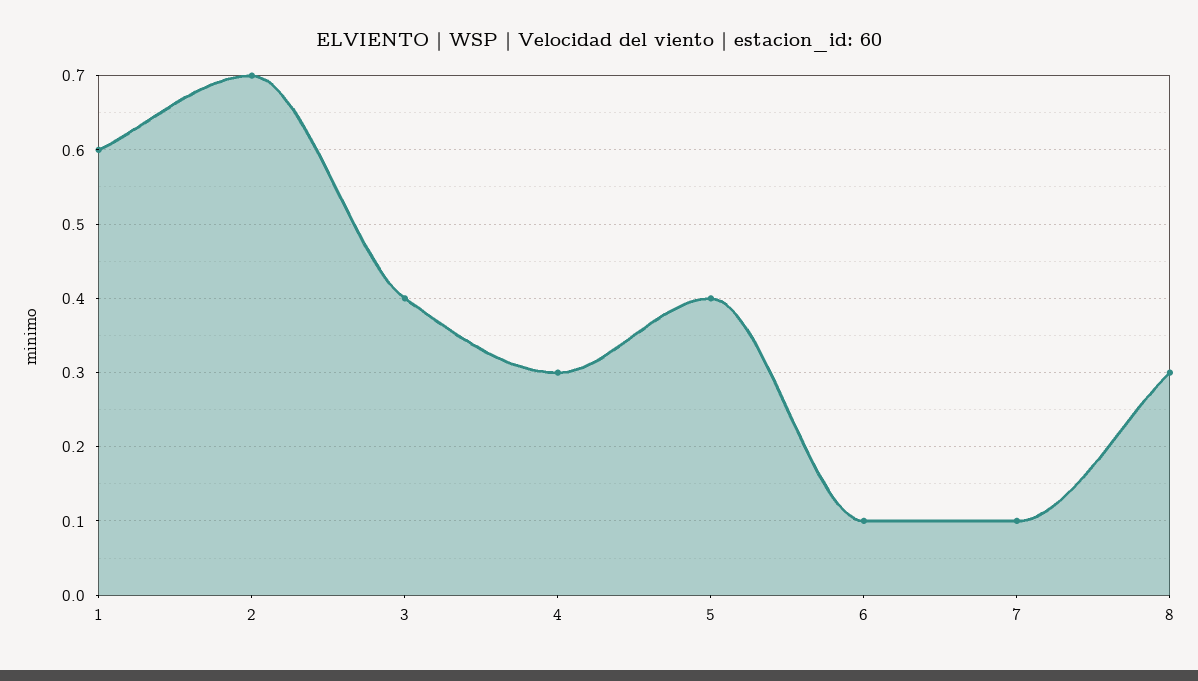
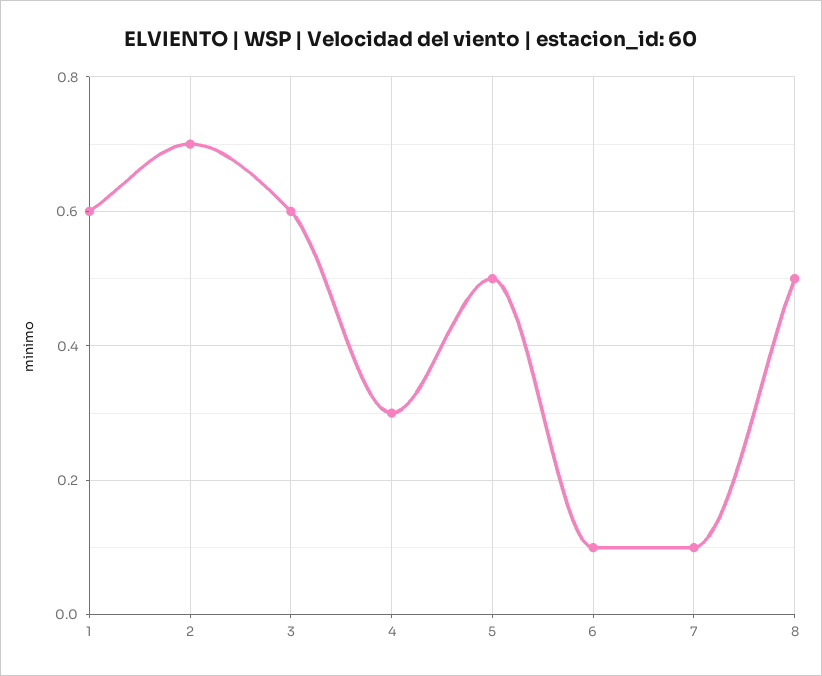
3: 0.4 -> 0.6
5: 0.4 -> 0.5
8: 0.3 -> 0.5

